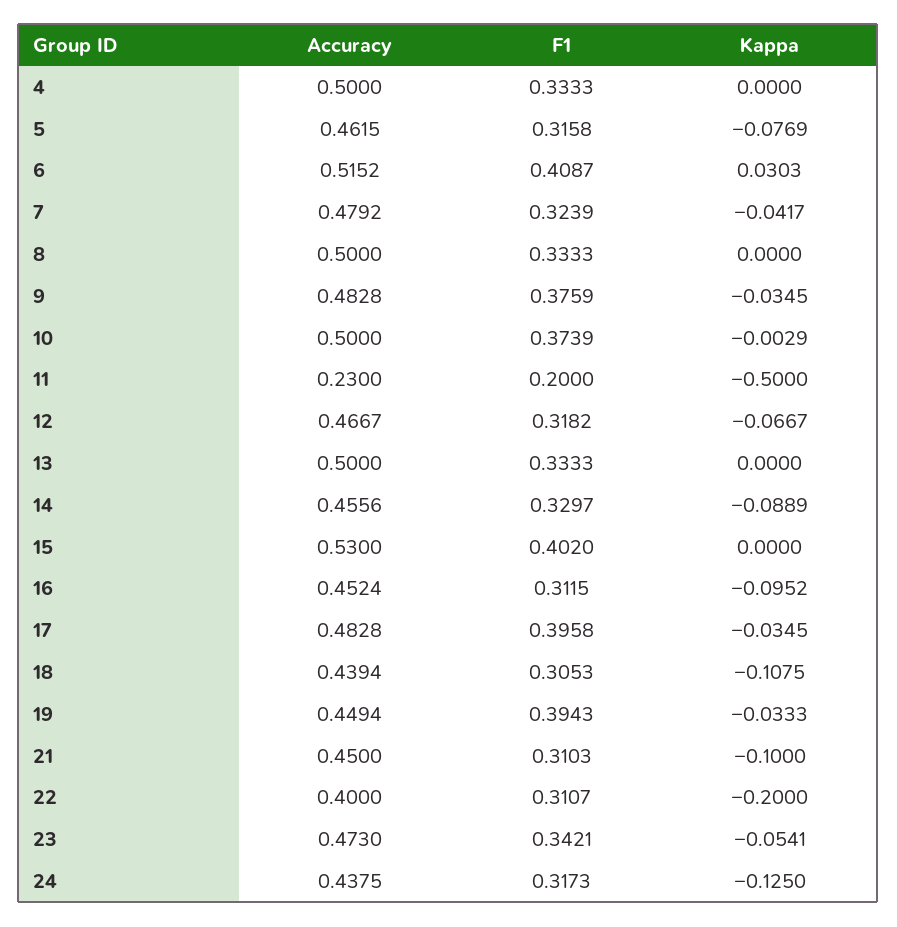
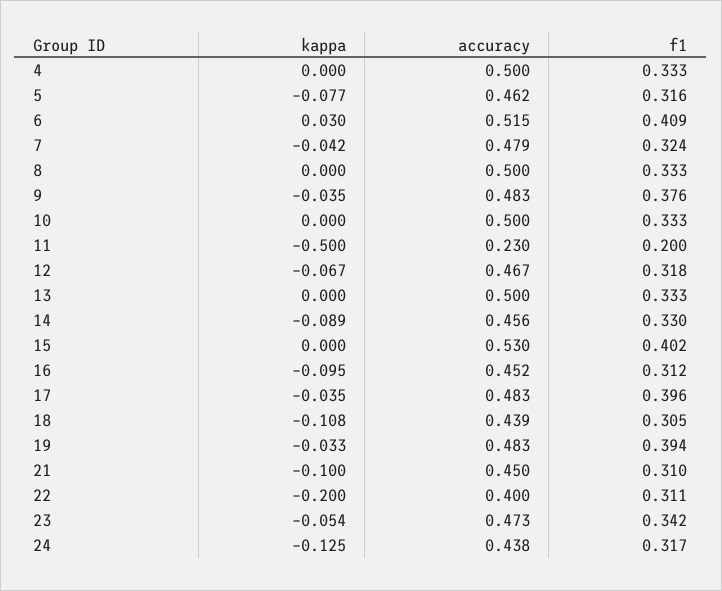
F1, 10: 0.3739 -> 0.333
Kappa, 10: -0.0029 -> 0
Accuracy, 19: 0.4494 -> 0.483

